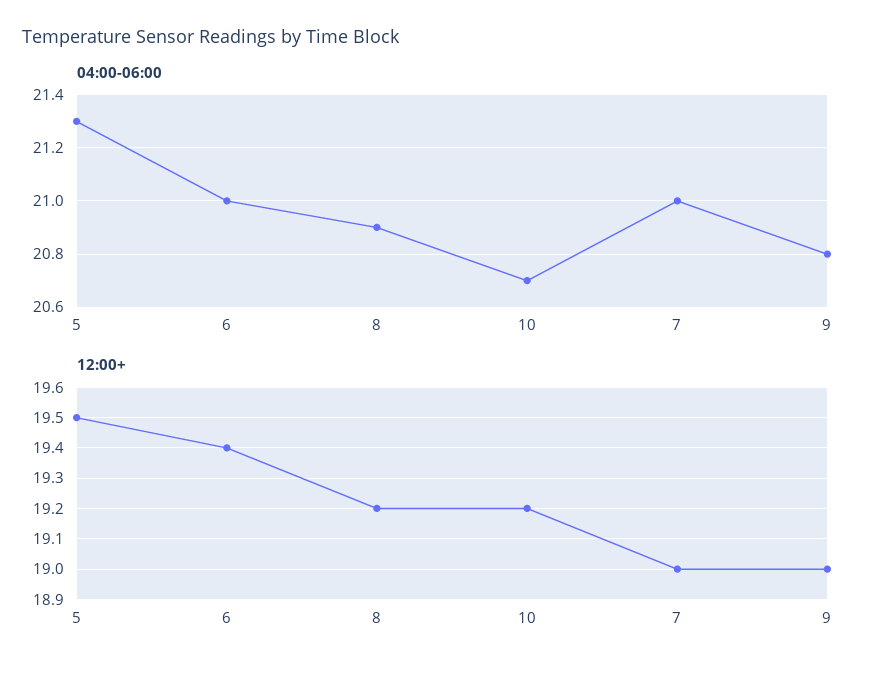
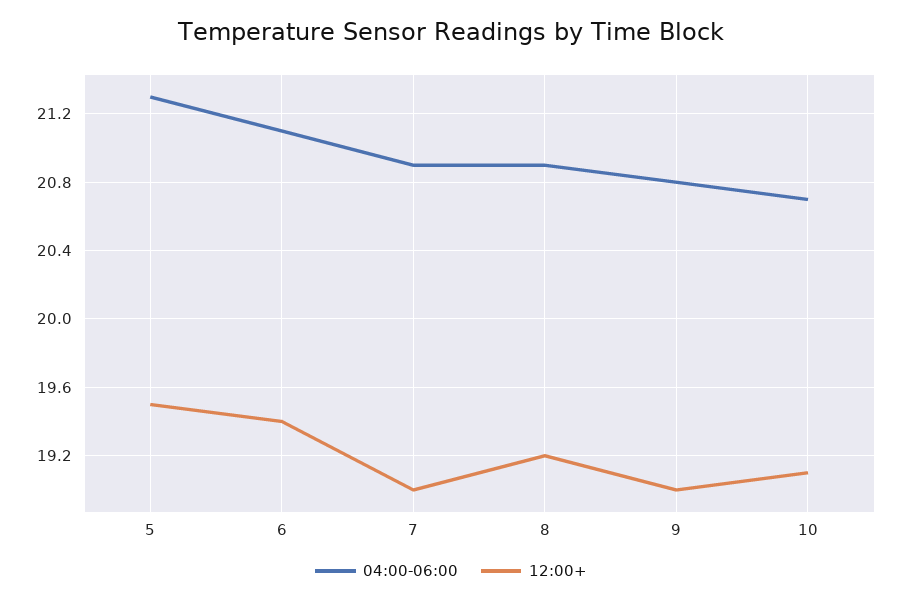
04:00-06:00, 6: 21 -> 21.1
04:00-06:00, 7: 21 -> 20.9
12:00+, 10: 19.2 -> 19.1

